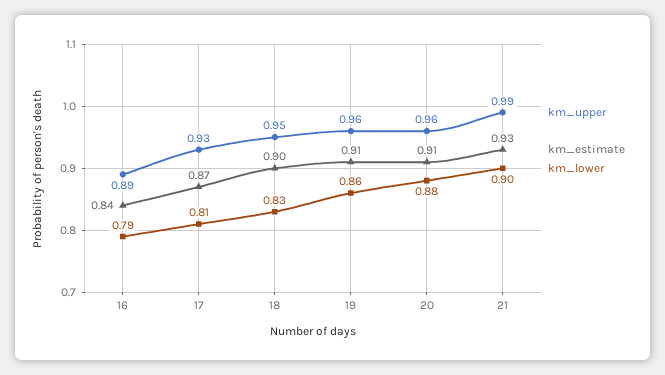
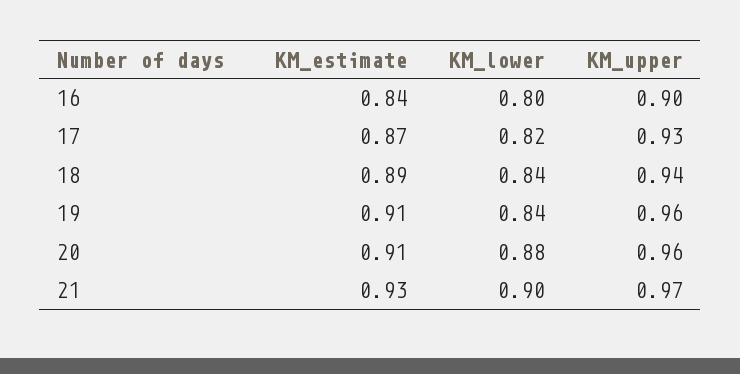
km_upper, 16: 0.89 -> 0.9
km_lower, 16: 0.79 -> 0.8
km_lower, 17: 0.81 -> 0.82
km_upper, 18: 0.95 -> 0.94
km_estimate, 18: 0.9 -> 0.89
km_lower, 18: 0.83 -> 0.84
km_lower, 19: 0.86 -> 0.84
km_upper, 21: 0.99 -> 0.97

